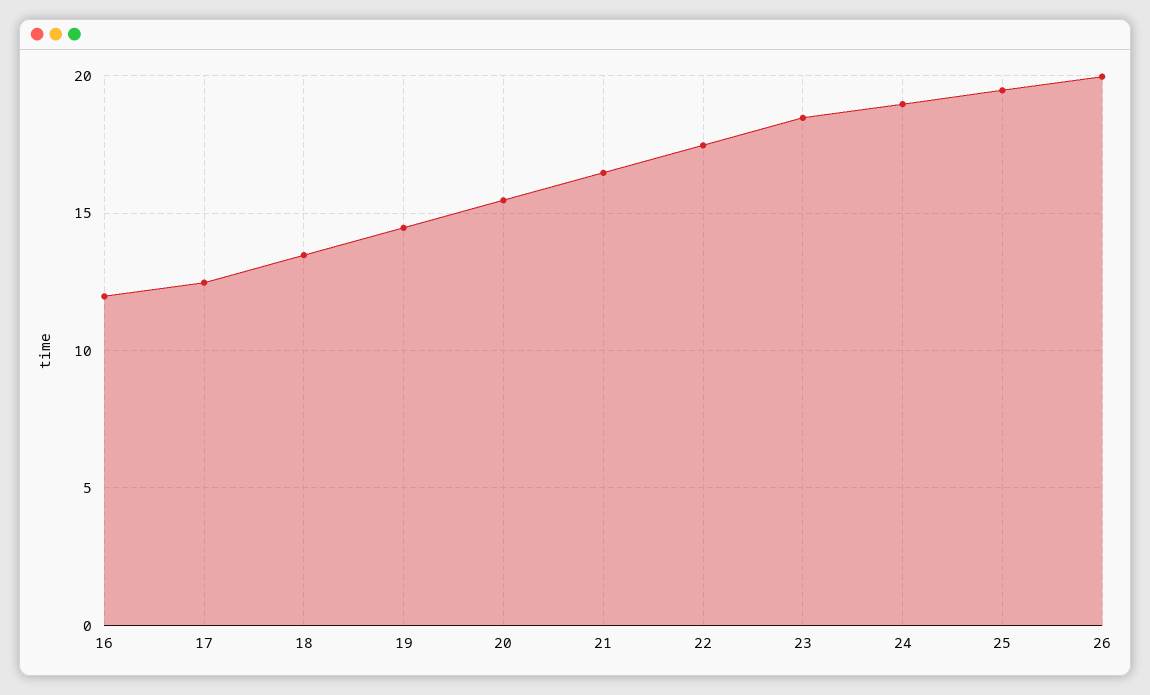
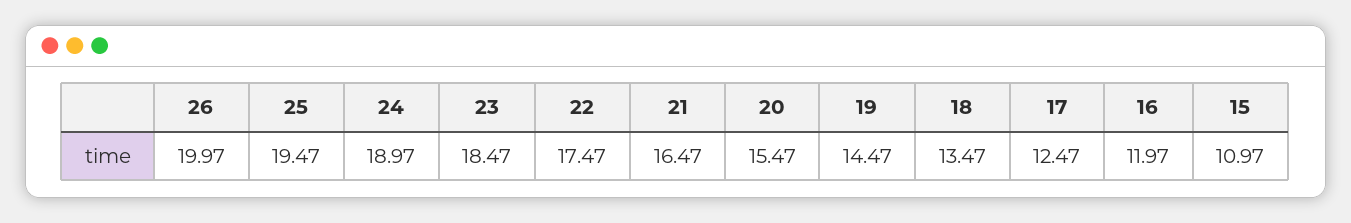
15: none -> 10.97

